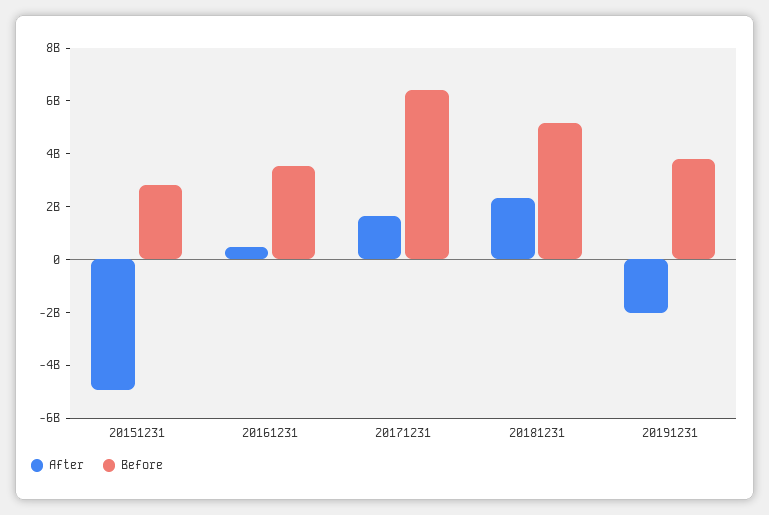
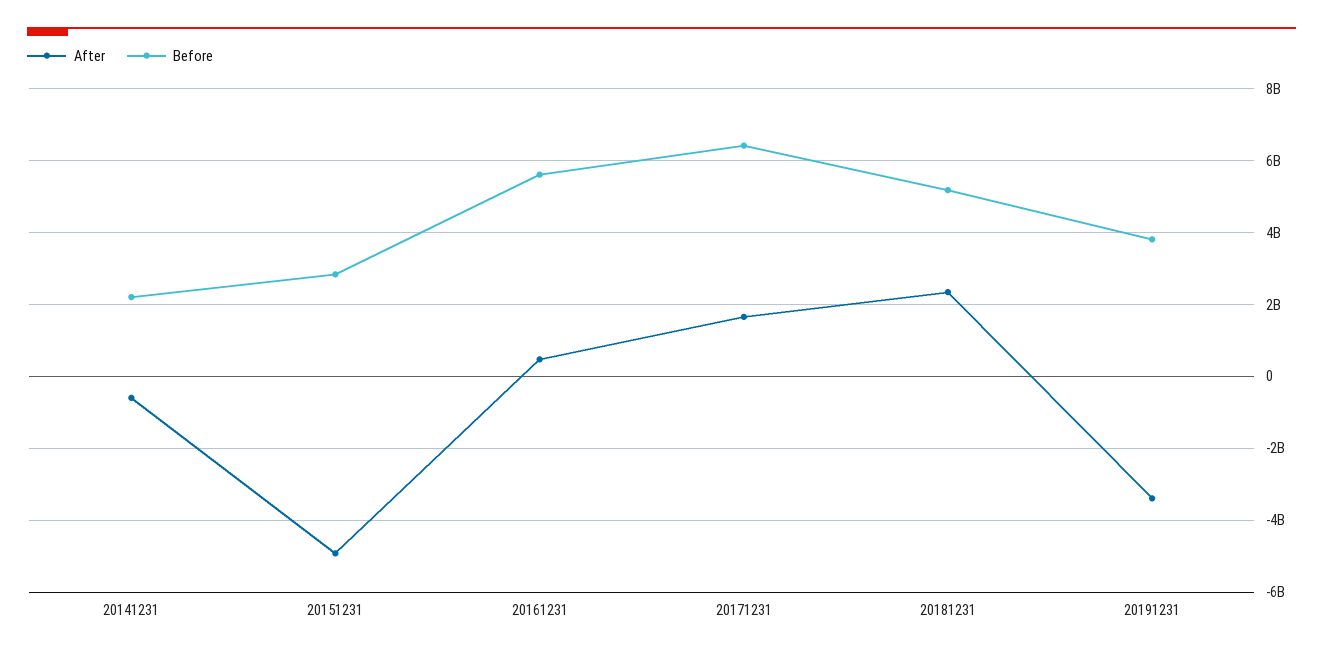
Before, 20161231: 3500000000 -> 5600000000
After, 20191231: -2000000000 -> -3400000000
After, 20141231: none -> -600000000
Before, 20141231: none -> 2200000000

